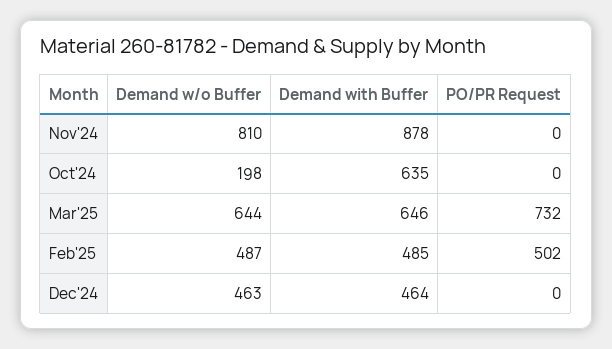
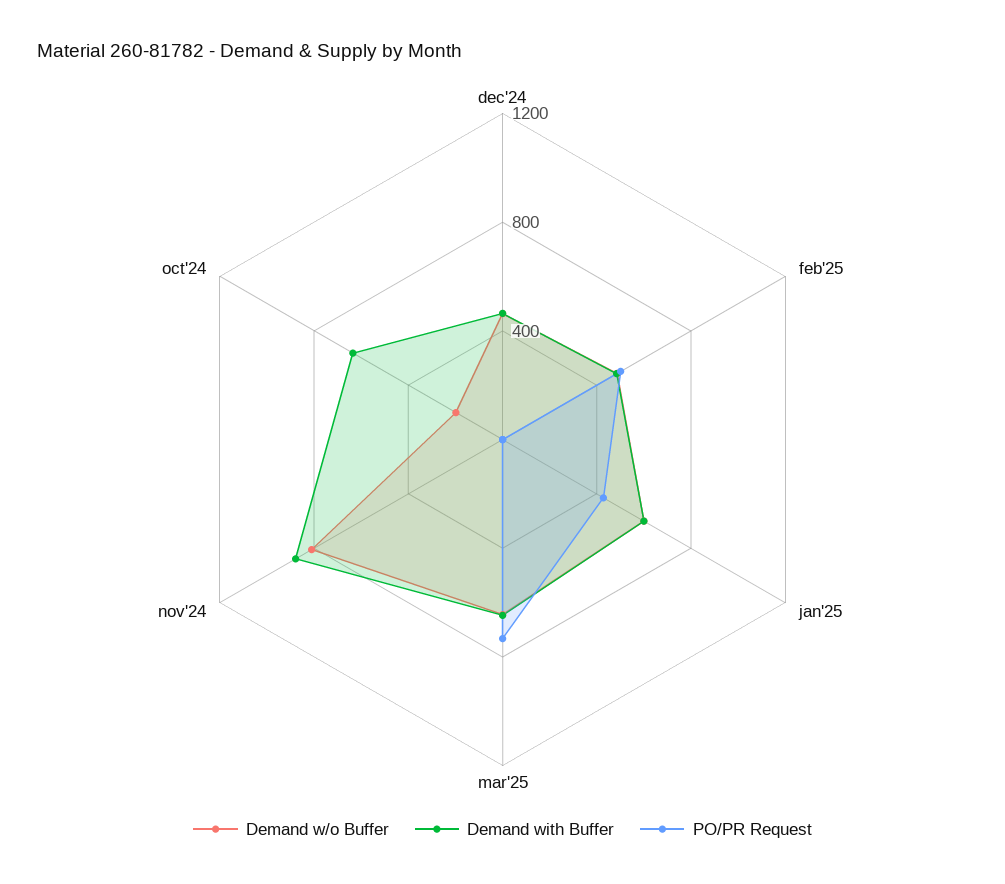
Demand w/o Buffer, jan'25: none -> 600
Demand with Buffer, jan'25: none -> 600
PO/PR Request, jan'25: none -> 400

